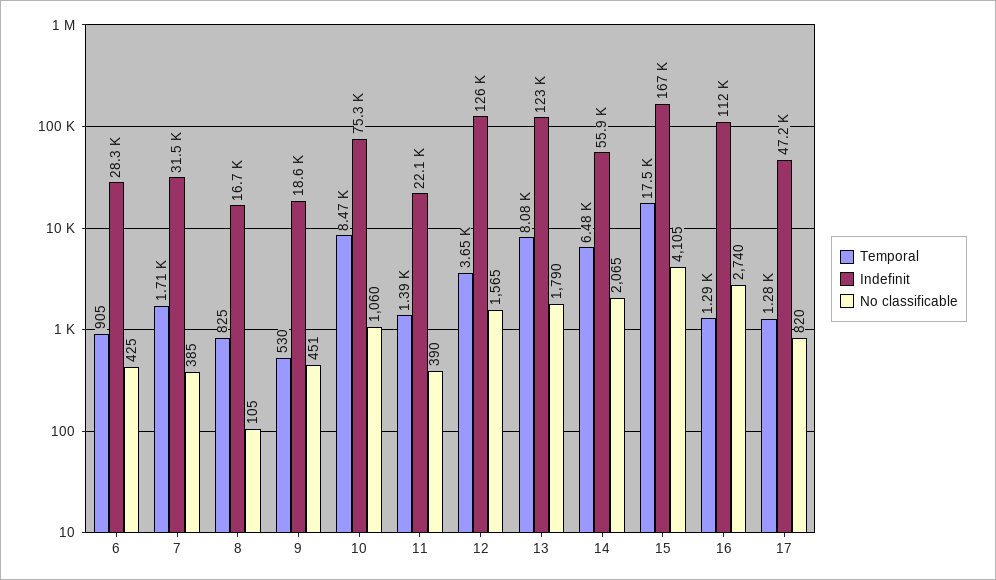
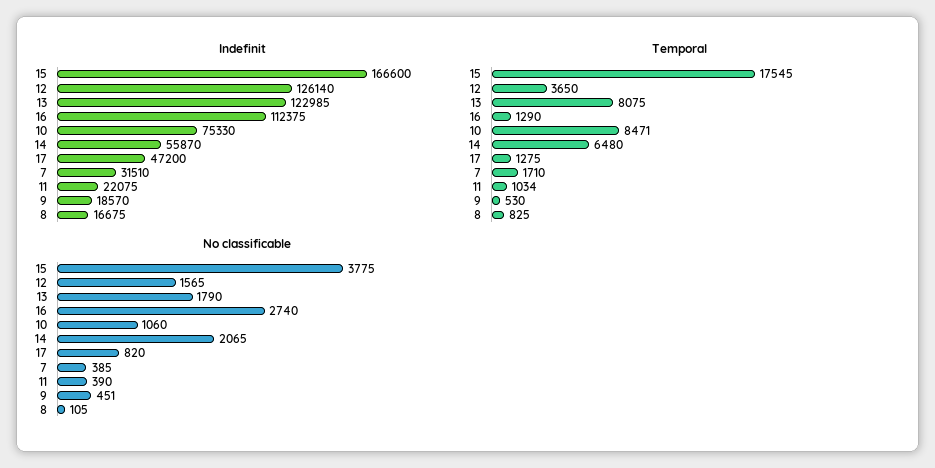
Temporal, 6: 905 -> none
Indefinit, 6: 28300 -> none
No classificable, 6: 425 -> none
Temporal, 11: 1390 -> 1034
No classificable, 15: 4105 -> 3775

